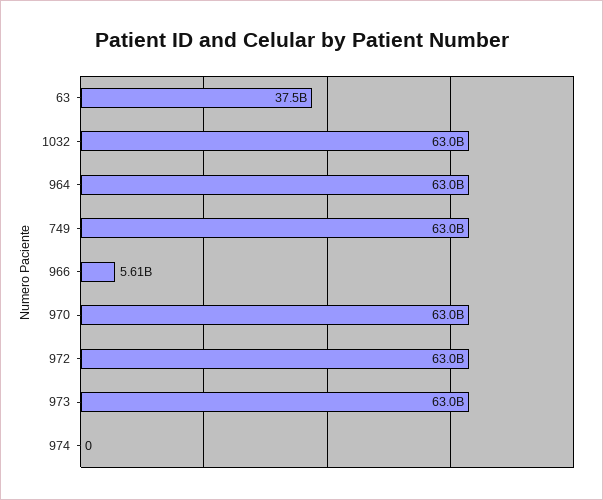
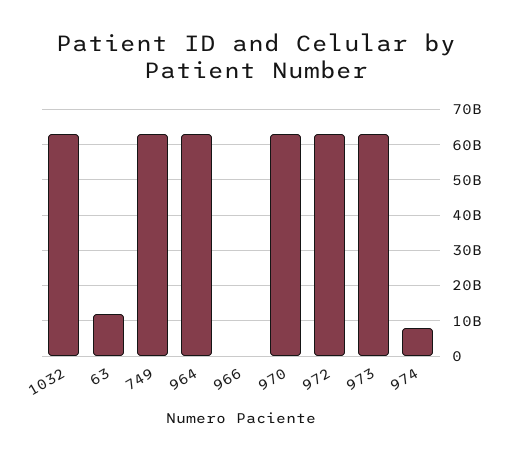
63: 37500000000 -> 12000000000
966: 5610000000 -> 0
974: 0 -> 8000000000

